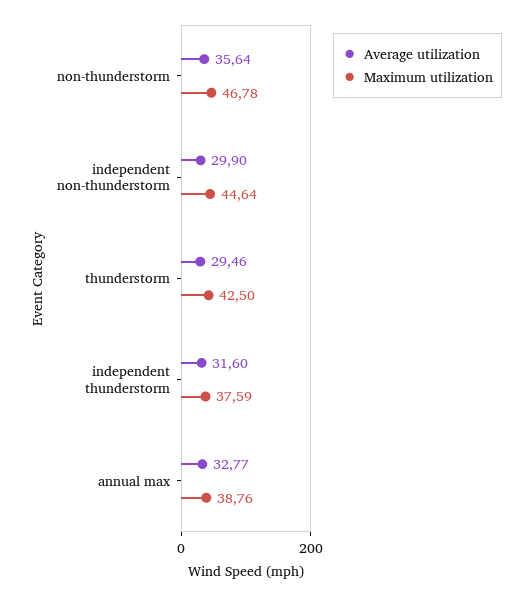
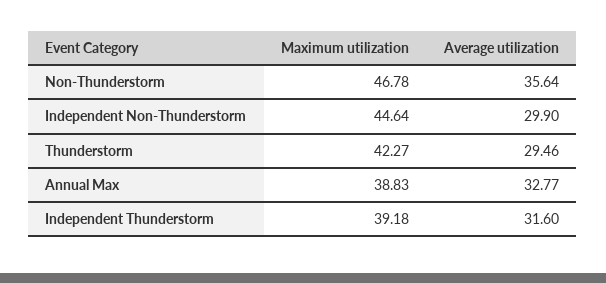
Maximum utilization, thunderstorm: 42.5 -> 42.27
Maximum utilization, independent thunderstorm: 37.59 -> 39.18
Maximum utilization, annual max: 38.76 -> 38.83

